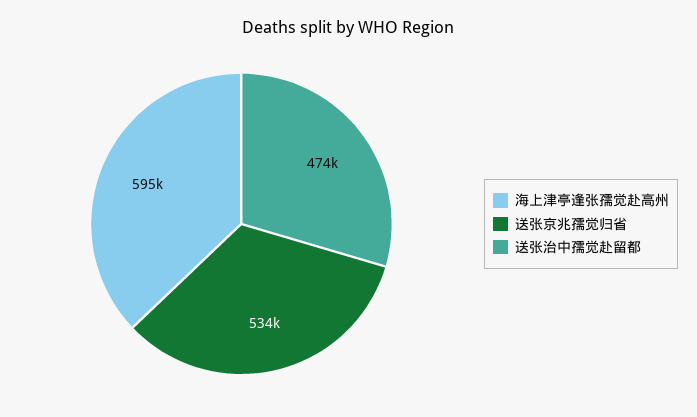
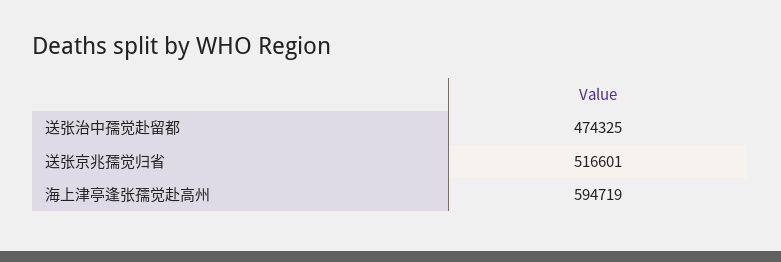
送张京兆孺觉归省: 534000 -> 516601

